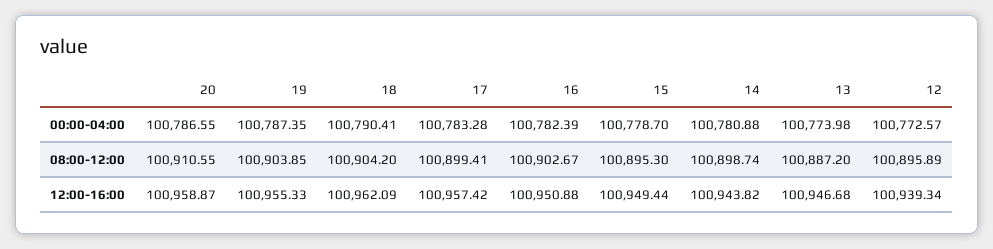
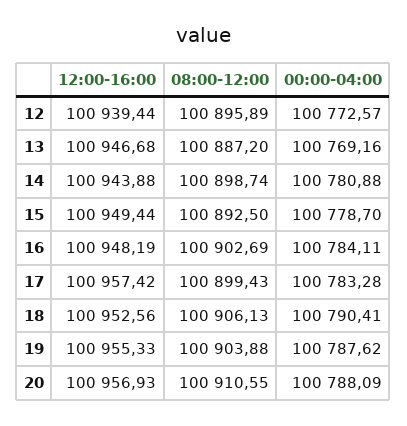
20, 00:00-04:00: 100786.55 -> 100788.09
19, 00:00-04:00: 100787.35 -> 100787.62
16, 00:00-04:00: 100782.39 -> 100784.11
13, 00:00-04:00: 100773.98 -> 100769.16
19, 08:00-12:00: 100903.85 -> 100903.88
18, 08:00-12:00: 100904.2 -> 100906.13
17, 08:00-12:00: 100899.41 -> 100899.43
16, 08:00-12:00: 100902.67 -> 100902.69
15, 08:00-12:00: 100895.3 -> 100892.5
20, 12:00-16:00: 100958.87 -> 100956.93
18, 12:00-16:00: 100962.09 -> 100952.56
16, 12:00-16:00: 100950.88 -> 100948.19
14, 12:00-16:00: 100943.82 -> 100943.88
12, 12:00-16:00: 100939.34 -> 100939.44

